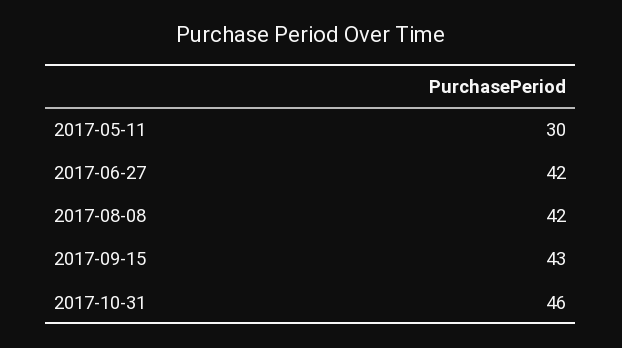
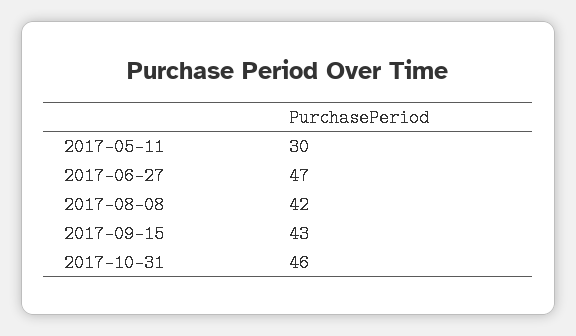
2017-06-27: 42 -> 47

